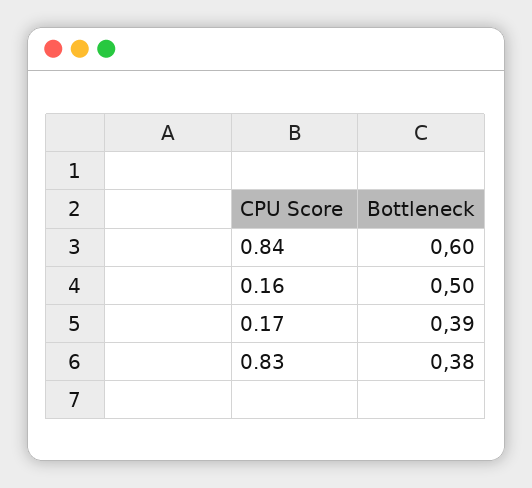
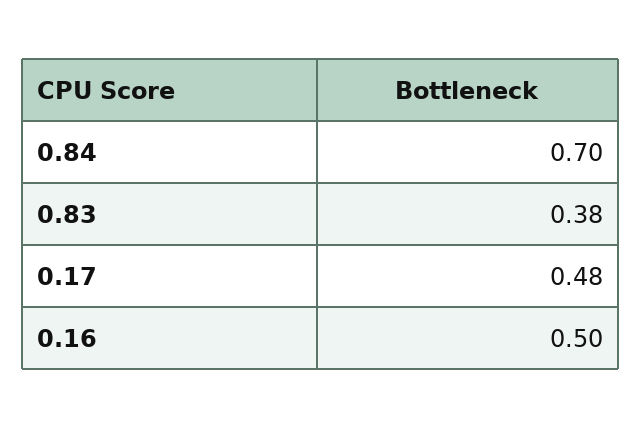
0.84: 0.6 -> 0.7
0.17: 0.39 -> 0.48

